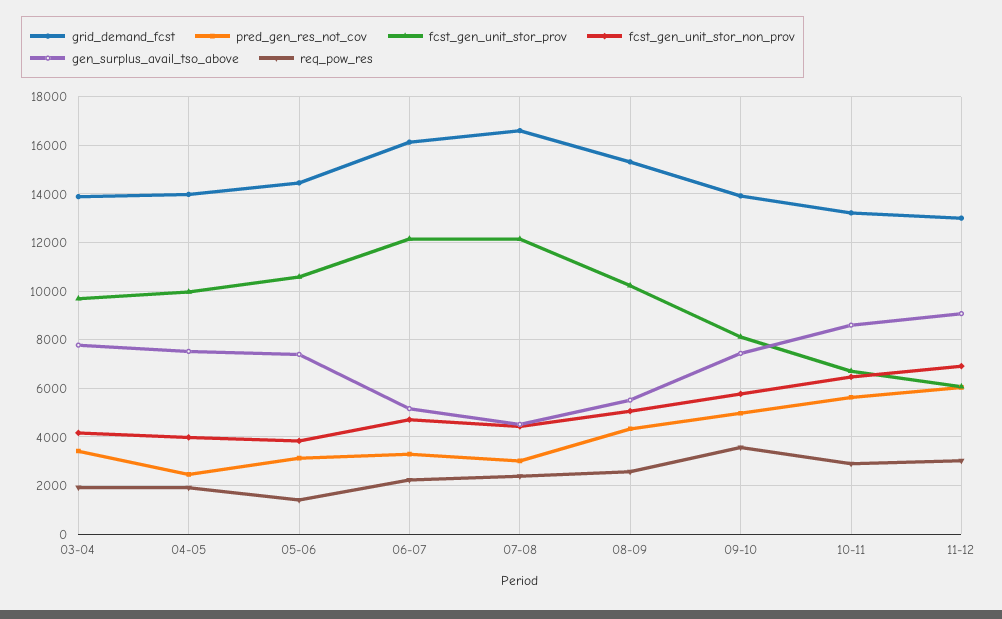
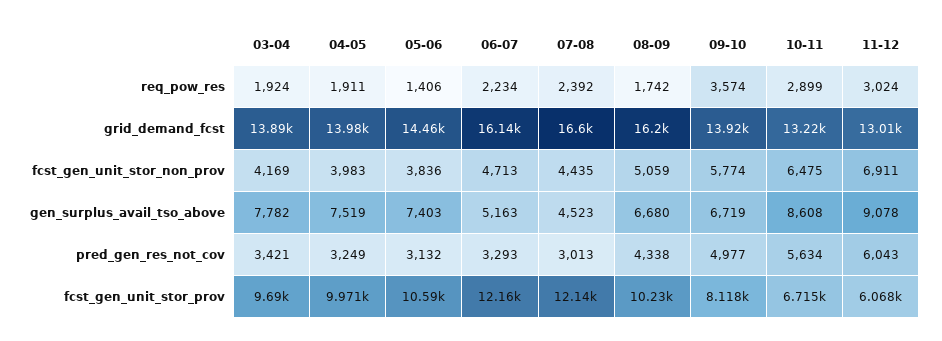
pred_gen_res_not_cov, 04-05: 2500 -> 3249
grid_demand_fcst, 08-09: 15250 -> 16200
gen_surplus_avail_tso_above, 08-09: 5500 -> 6680
req_pow_res, 08-09: 2500 -> 1742
gen_surplus_avail_tso_above, 09-10: 7500 -> 6719

